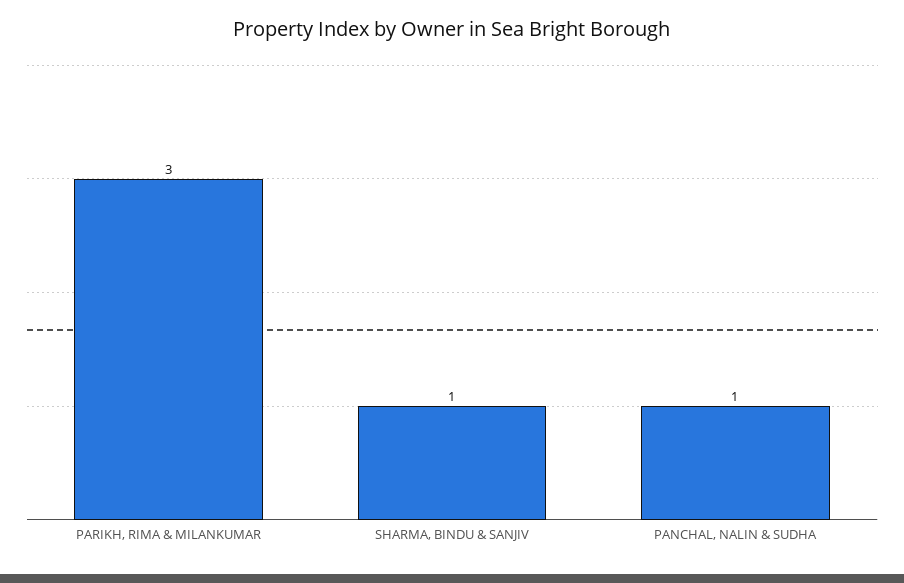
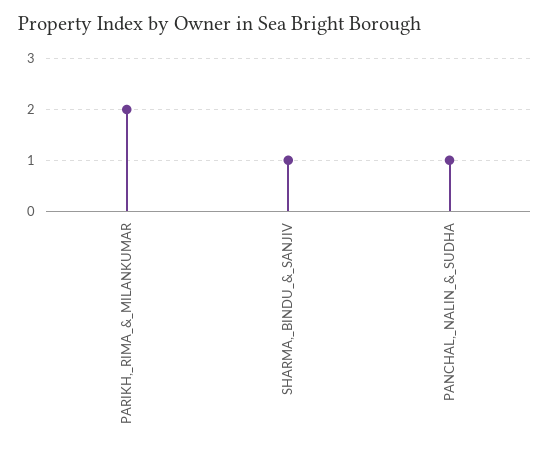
PARIKH, RIMA & MILANKUMAR: 3 -> 2

